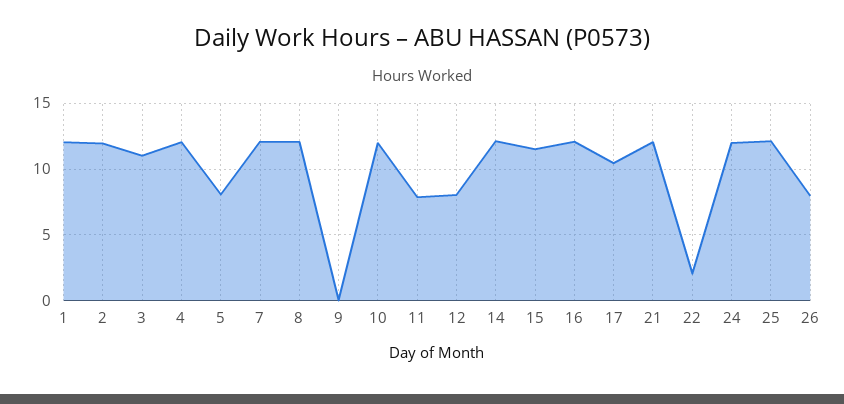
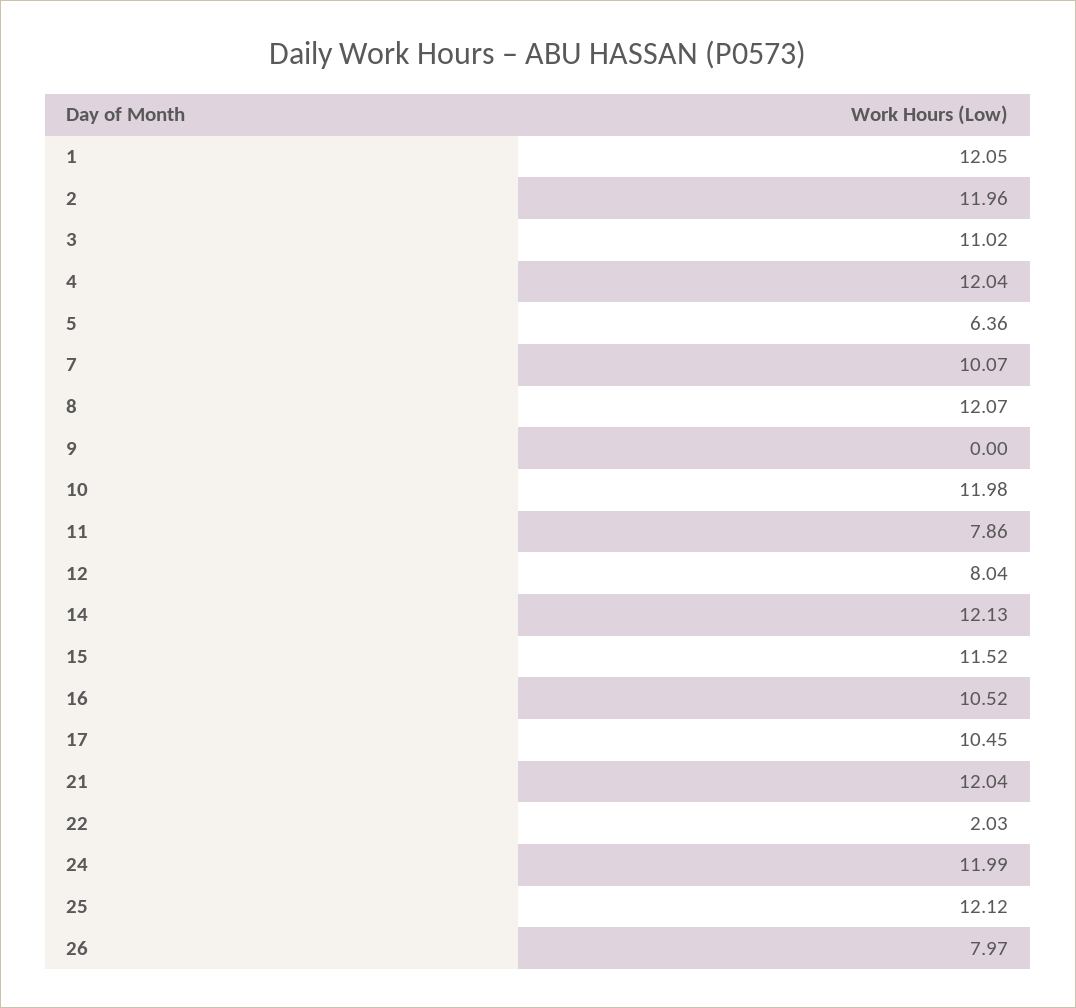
5: 8 -> 6.36
7: 12 -> 10.07
16: 12 -> 10.52

